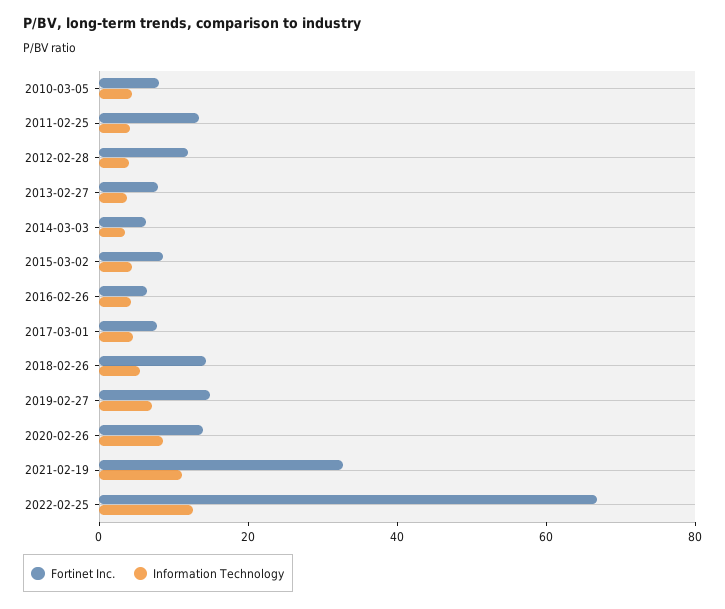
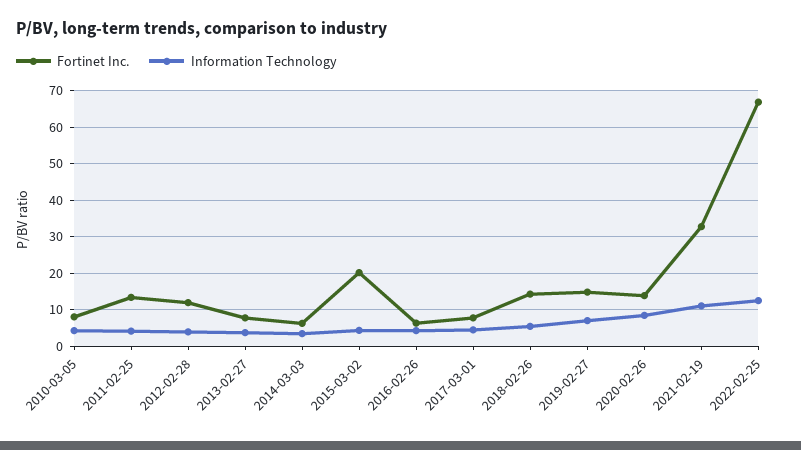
Fortinet Inc., 2015-03-02: 10 -> 20

